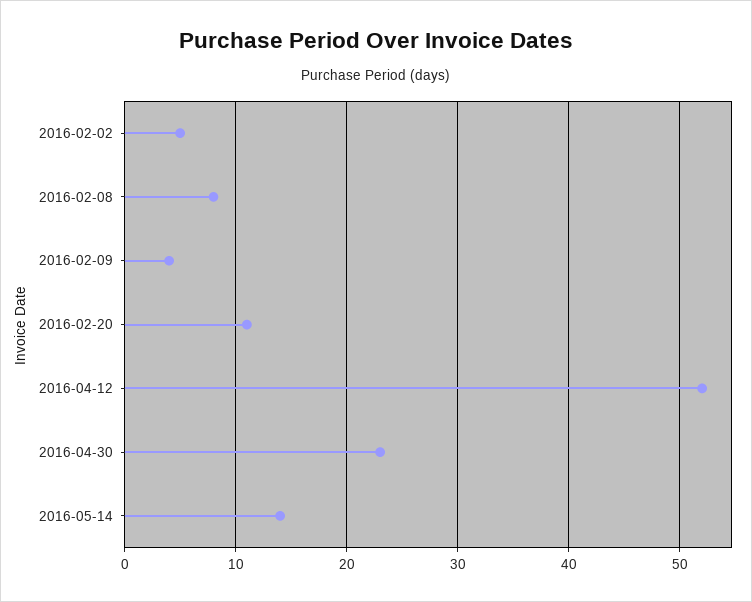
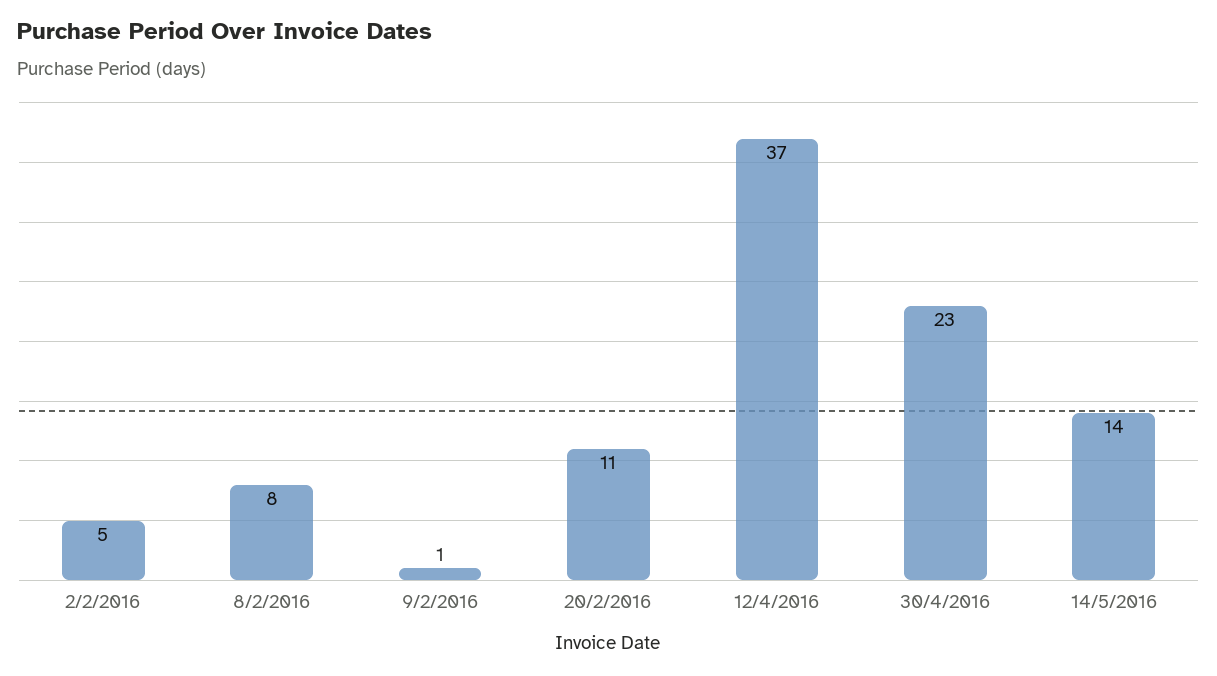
2016-02-09: 4 -> 1
2016-04-12: 52 -> 37

